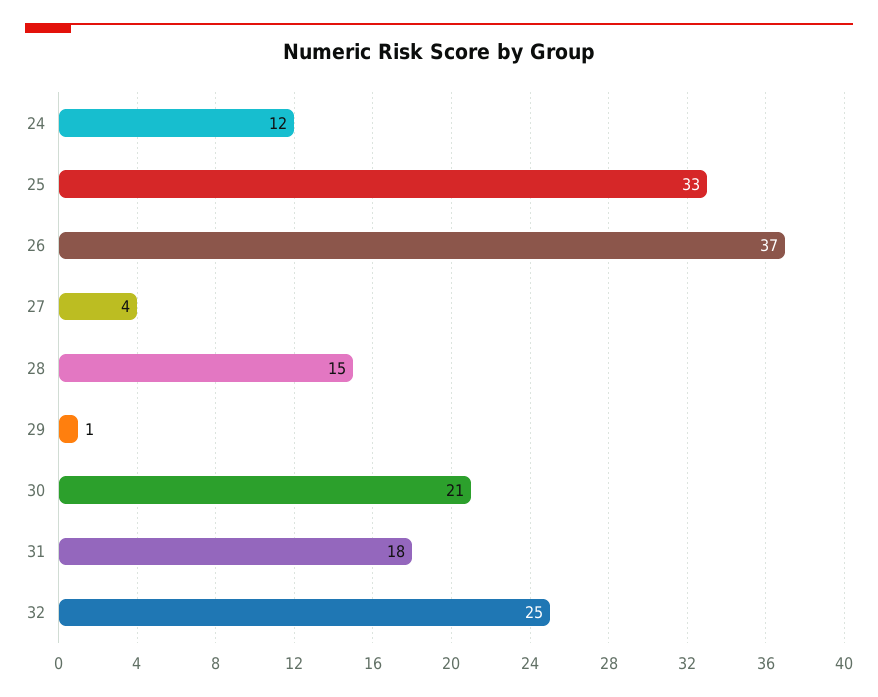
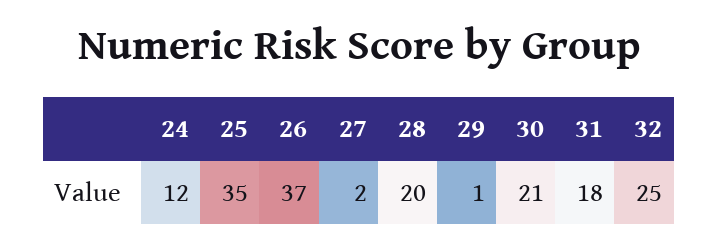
25: 33 -> 35
27: 4 -> 2
28: 15 -> 20

